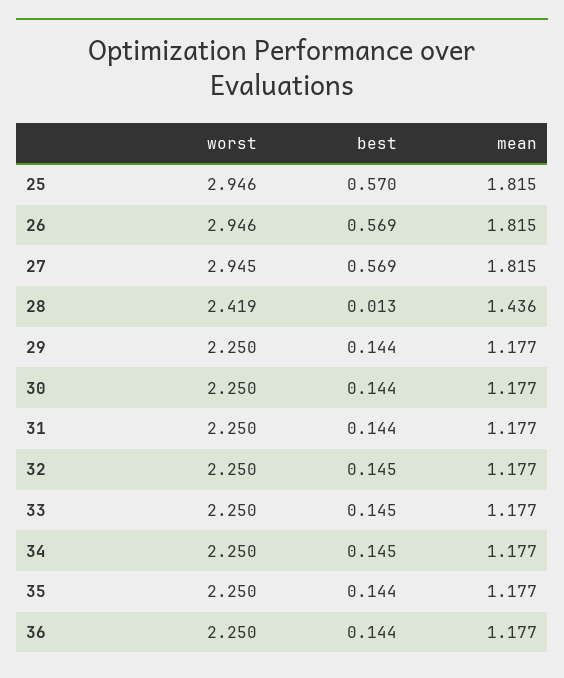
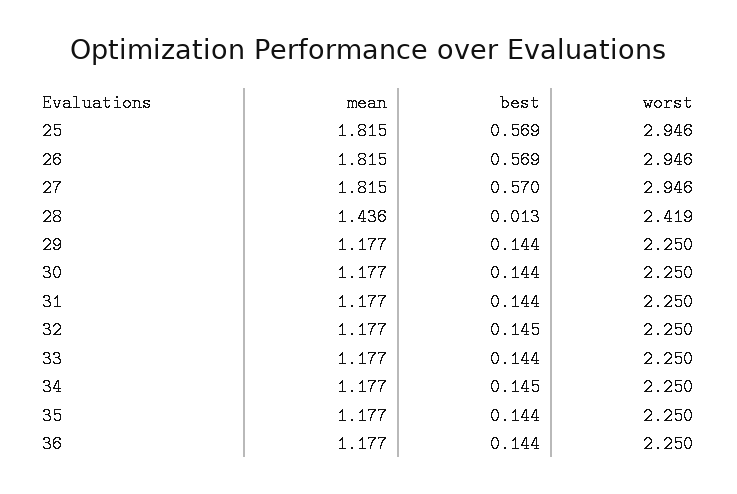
best, 25: 0.57 -> 0.569
worst, 27: 2.945 -> 2.946
best, 27: 0.569 -> 0.57
best, 33: 0.145 -> 0.144

